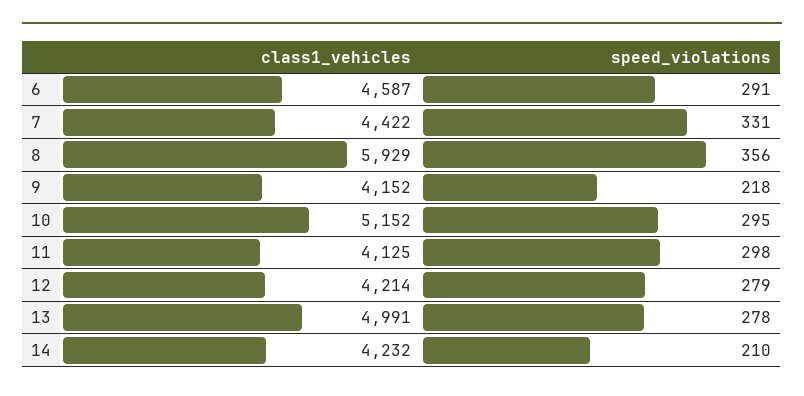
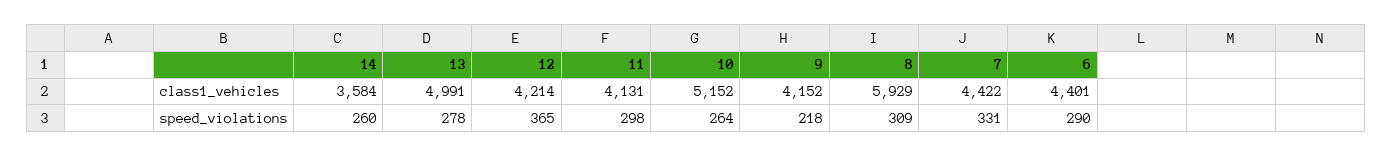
class1_vehicles, 6: 4587 -> 4401
speed_violations, 6: 291 -> 290
speed_violations, 8: 356 -> 309
speed_violations, 10: 295 -> 264
class1_vehicles, 11: 4125 -> 4131
speed_violations, 12: 279 -> 365
class1_vehicles, 14: 4232 -> 3584
speed_violations, 14: 210 -> 260

